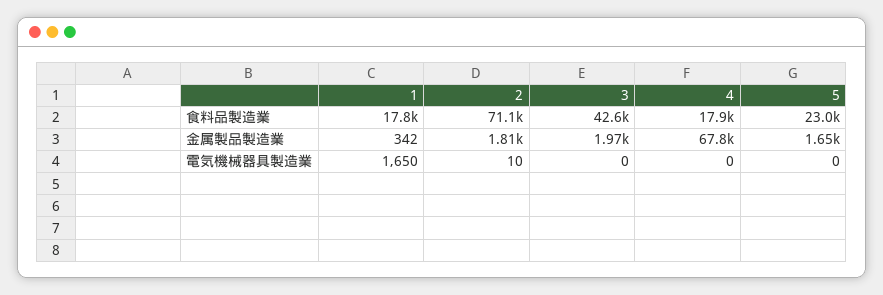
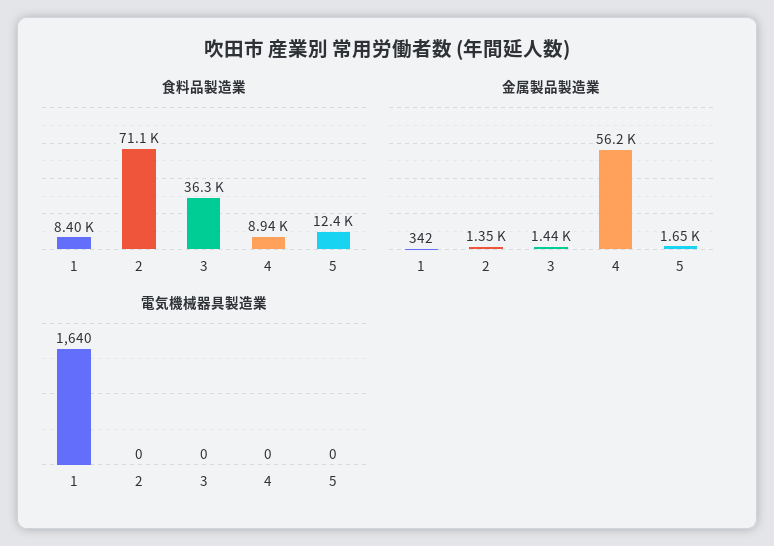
食料品製造業, 1: 17800 -> 8400
食料品製造業, 3: 42600 -> 36300
食料品製造業, 4: 17900 -> 8940
食料品製造業, 5: 23000 -> 12400
金属製品製造業, 2: 1810 -> 1350
金属製品製造業, 3: 1970 -> 1440
金属製品製造業, 4: 67800 -> 56200
電気機械器具製造業, 1: 1650 -> 1640
電気機械器具製造業, 2: 10 -> 0

